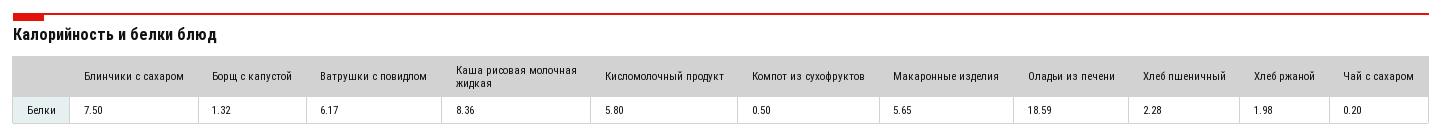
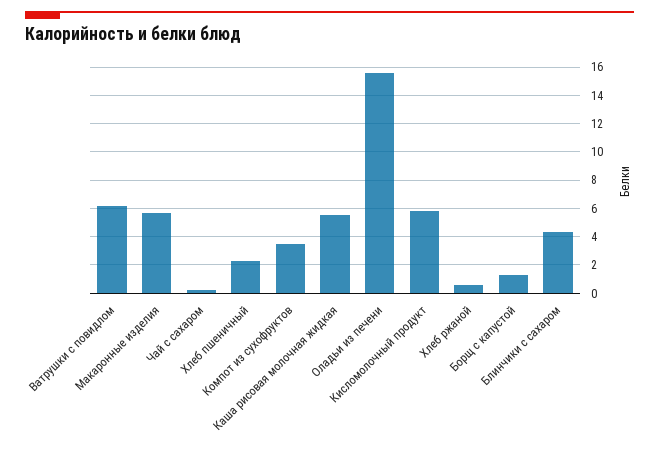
Блинчики с сахаром: 7.5 -> 4.5
Каша рисовая молочная жидкая: 8.36 -> 5.5
Компот из сухофруктов: 0.5 -> 3.5
Оладьи из печени: 18.59 -> 15.5
Хлеб ржаной: 1.98 -> 0.5

